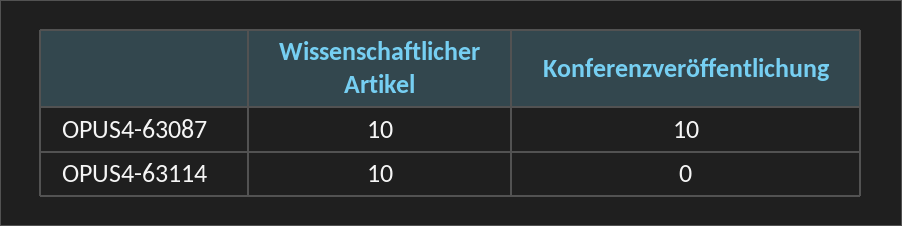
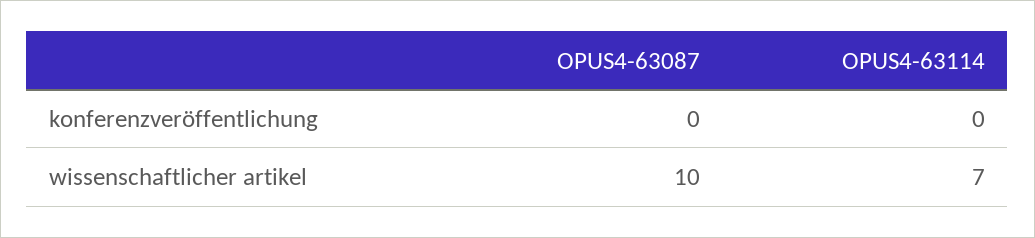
Konferenzveröffentlichung, OPUS4-63087: 10 -> 0
Wissenschaftlicher Artikel, OPUS4-63114: 10 -> 7

